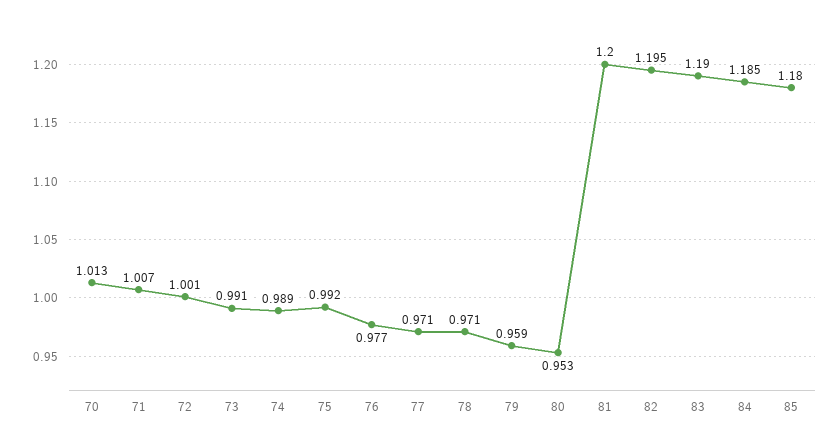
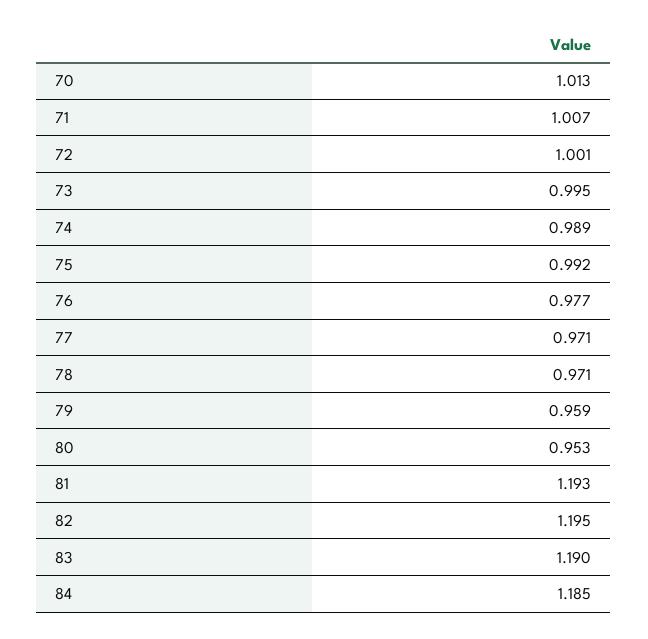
73: 0.991 -> 0.995
81: 1.2 -> 1.193
85: 1.18 -> none

